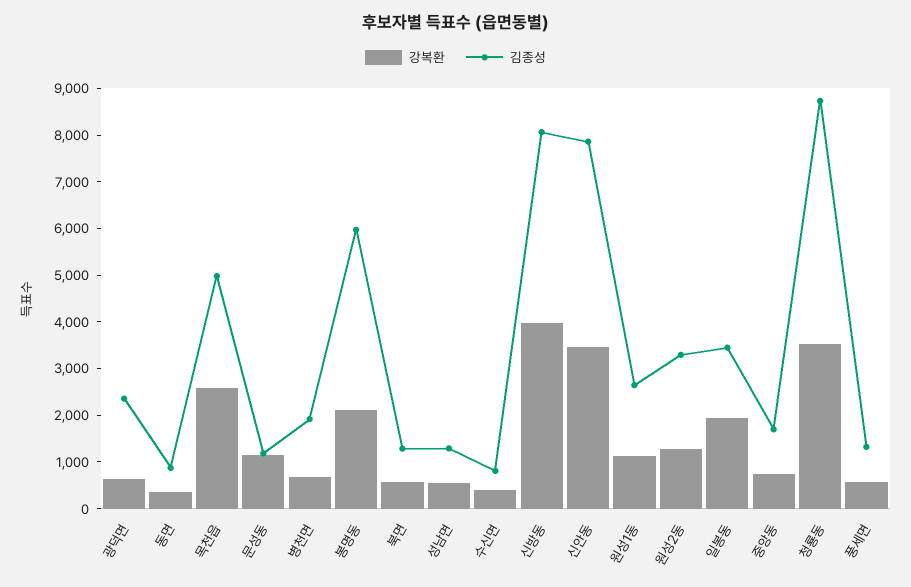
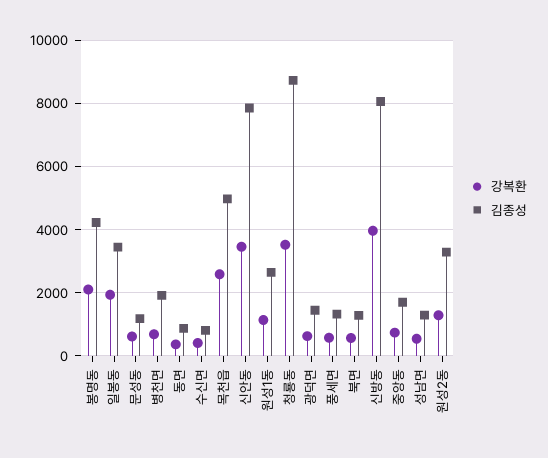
김종성, 광덕면: 2400 -> 1400
강복환, 문성동: 1200 -> 600
김종성, 봉명동: 6000 -> 4200

